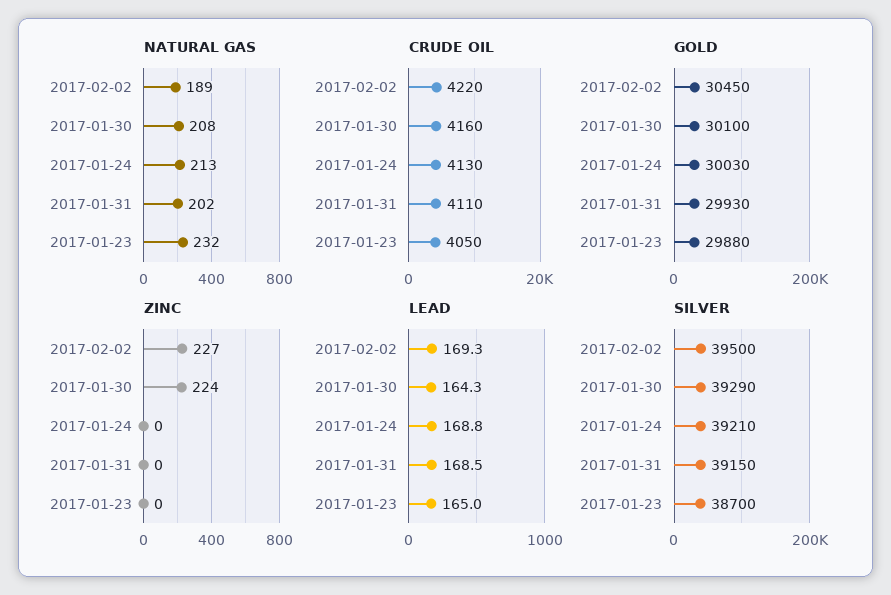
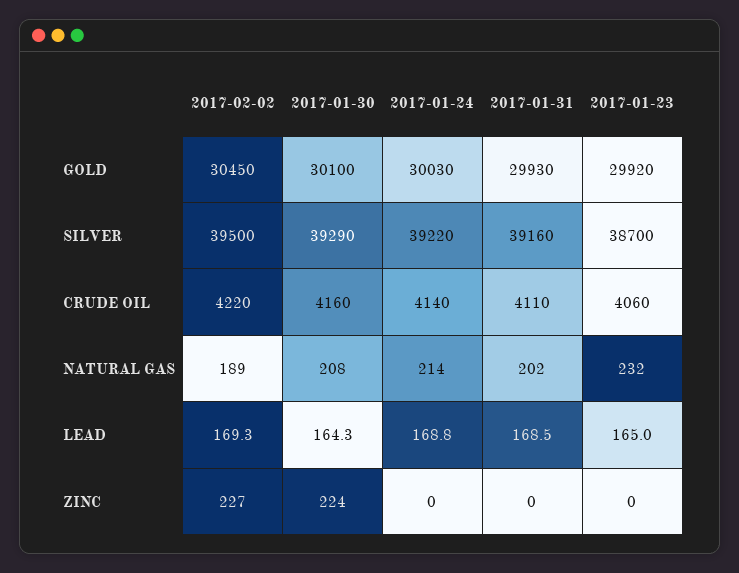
NATURAL GAS, 2017-01-24: 213 -> 214
CRUDE OIL, 2017-01-24: 4130 -> 4140
CRUDE OIL, 2017-01-23: 4050 -> 4060
GOLD, 2017-01-23: 29880 -> 29920
SILVER, 2017-01-24: 39210 -> 39220
SILVER, 2017-01-31: 39150 -> 39160

